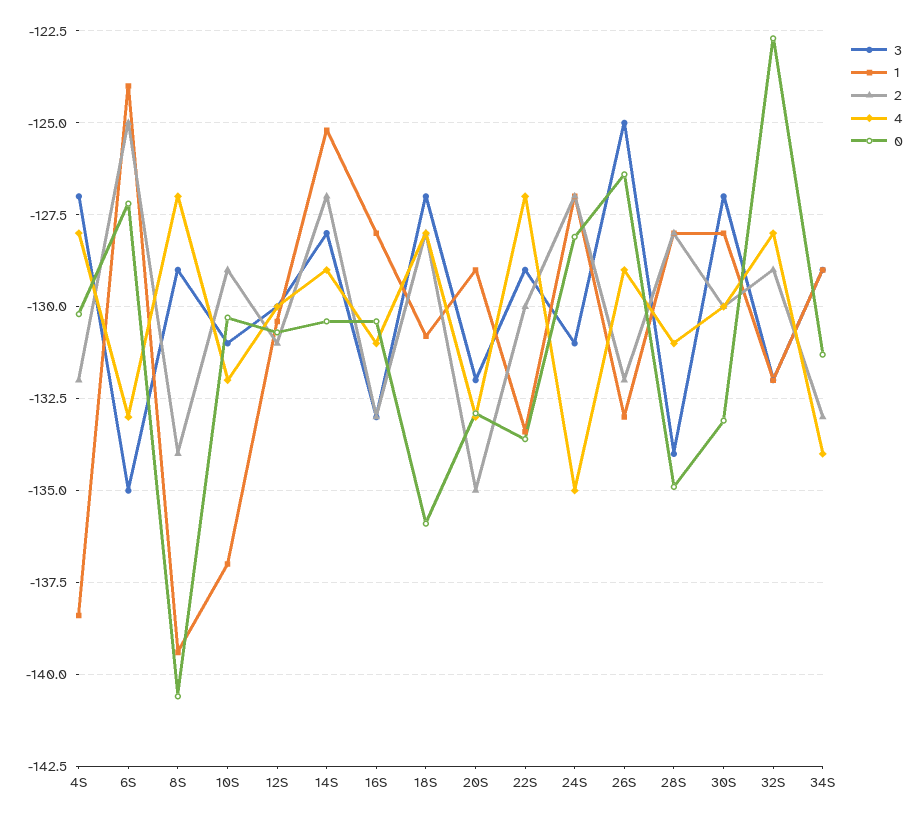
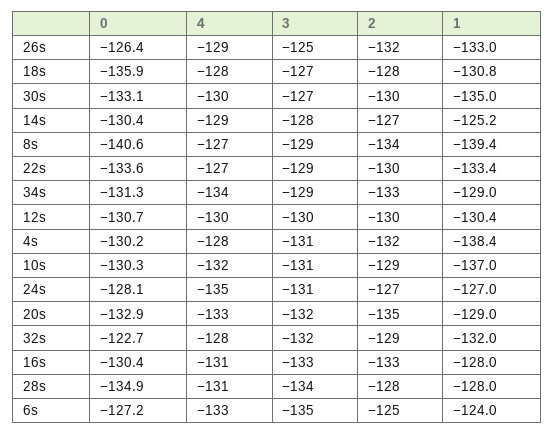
3, 4S: -127 -> -131
2, 12S: -131 -> -130
1, 30S: -128 -> -135

